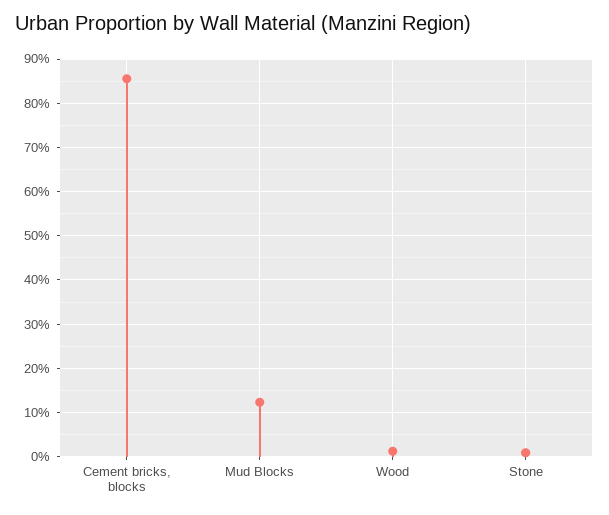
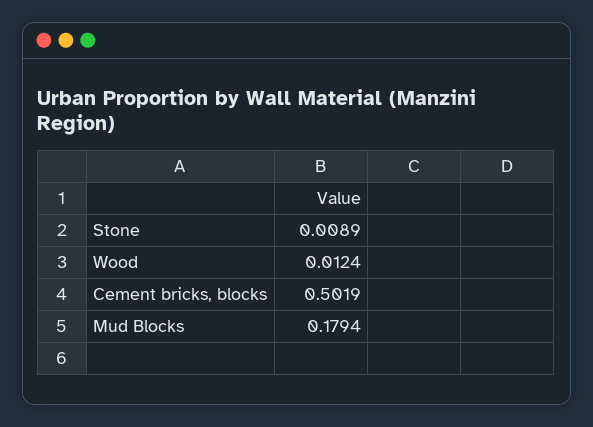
Cement bricks, blocks: 0.86 -> 0.5019
Mud Blocks: 0.12 -> 0.1794

